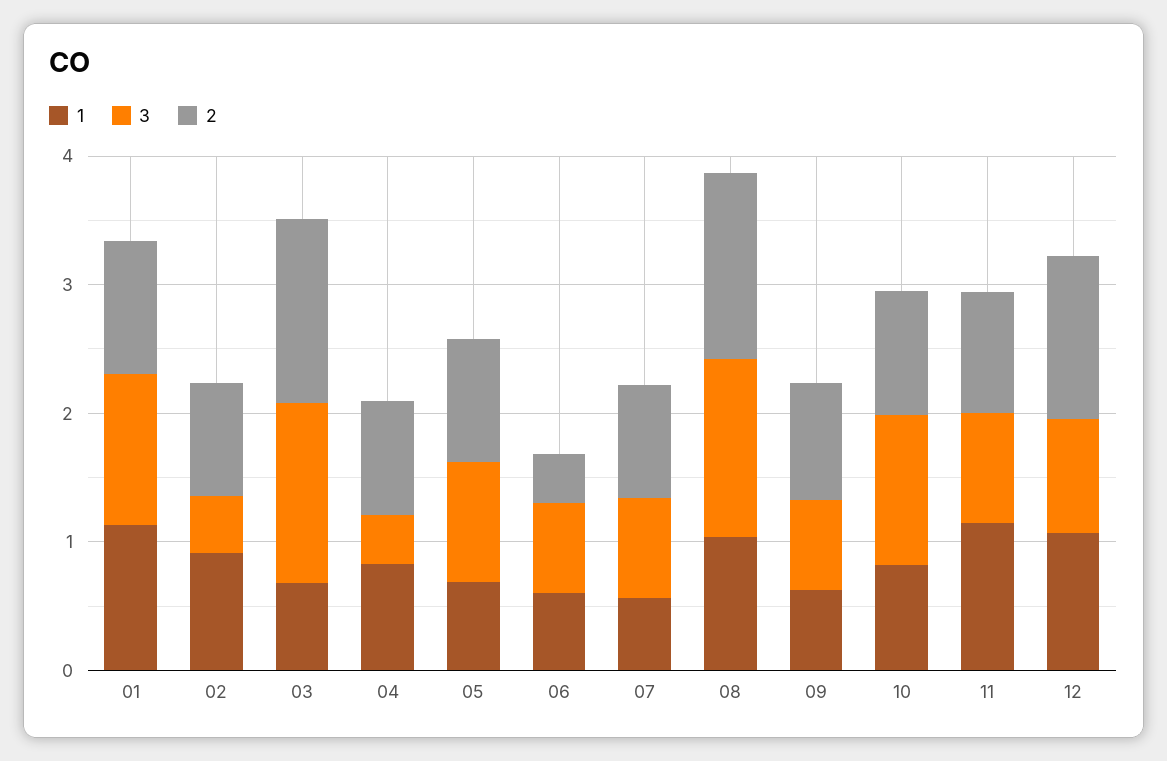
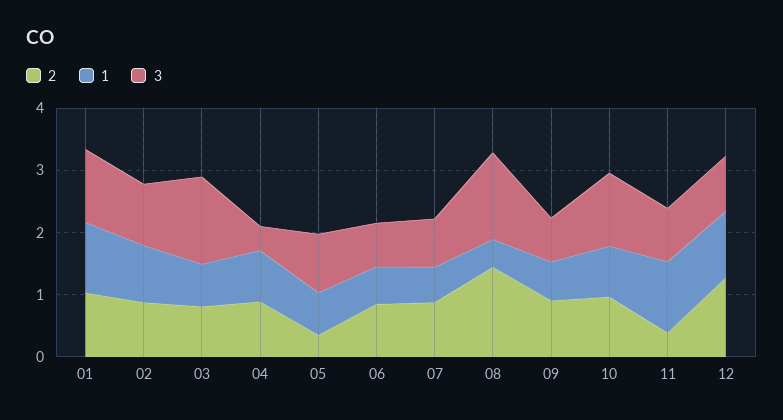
3, 02: 0.4 -> 1
2, 03: 1.4 -> 0.8
2, 05: 1 -> 0.4
2, 06: 0.4 -> 0.8
1, 08: 1 -> 0.4
2, 11: 1 -> 0.4

